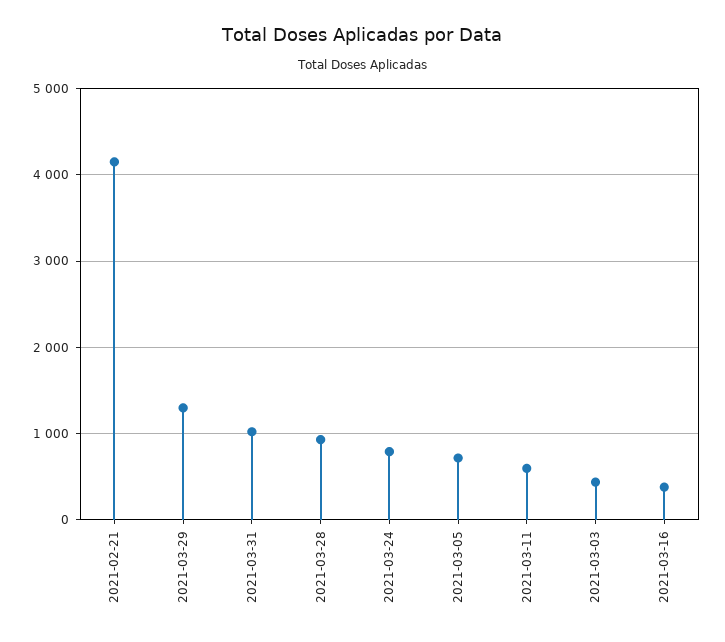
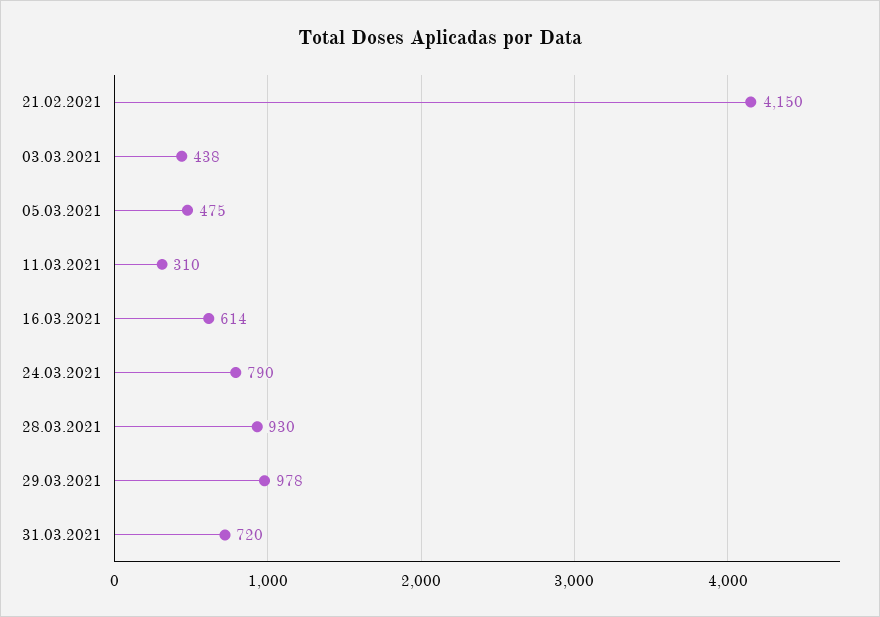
2021-03-29: 1300 -> 978
2021-03-31: 1000 -> 720
2021-03-05: 700 -> 475
2021-03-11: 600 -> 310
2021-03-16: 400 -> 614

